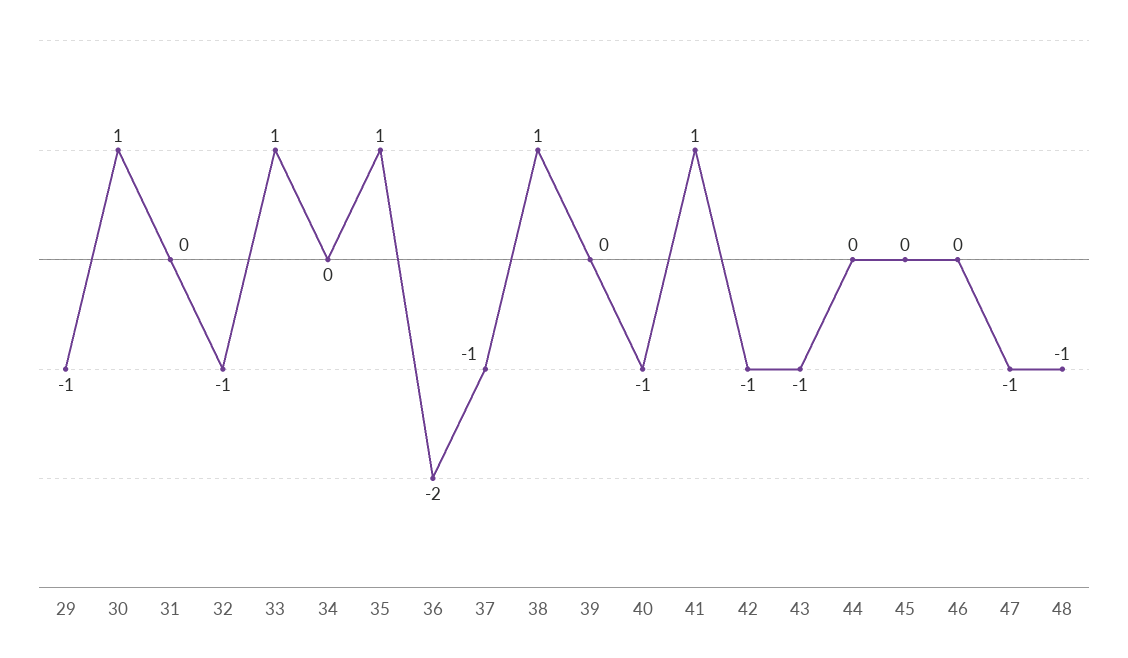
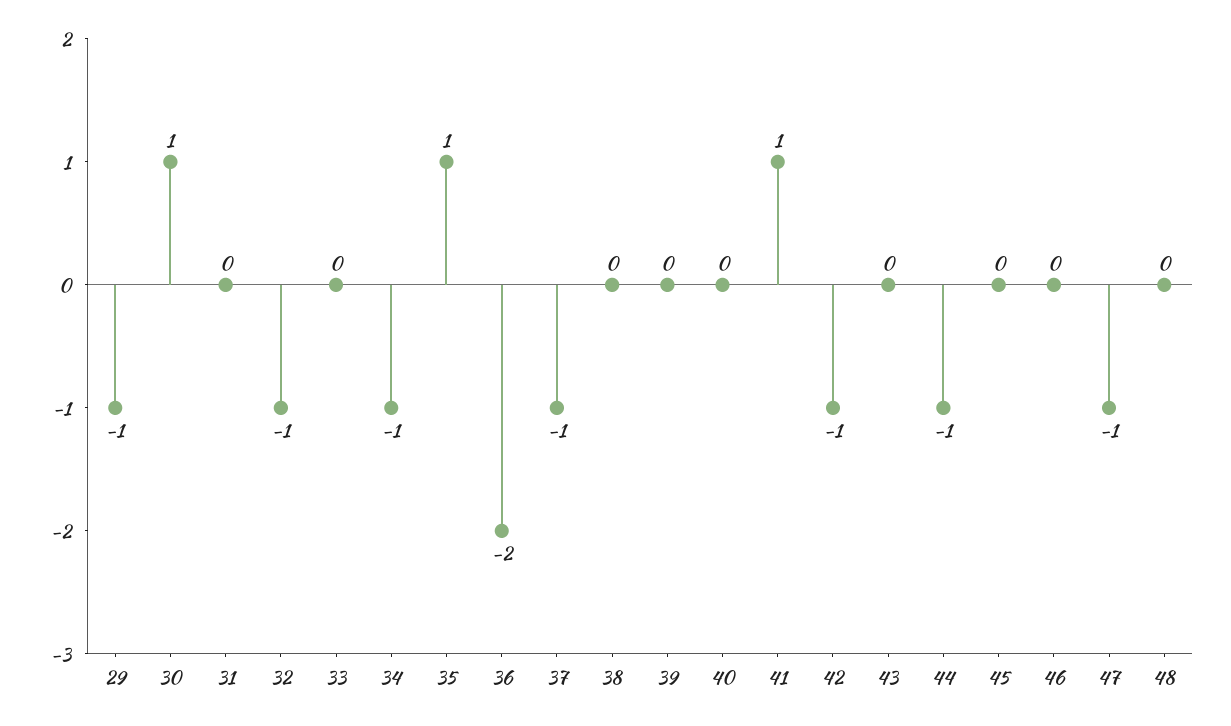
33: 1 -> 0
34: 0 -> -1
38: 1 -> 0
40: -1 -> 0
43: -1 -> 0
44: 0 -> -1
48: -1 -> 0

